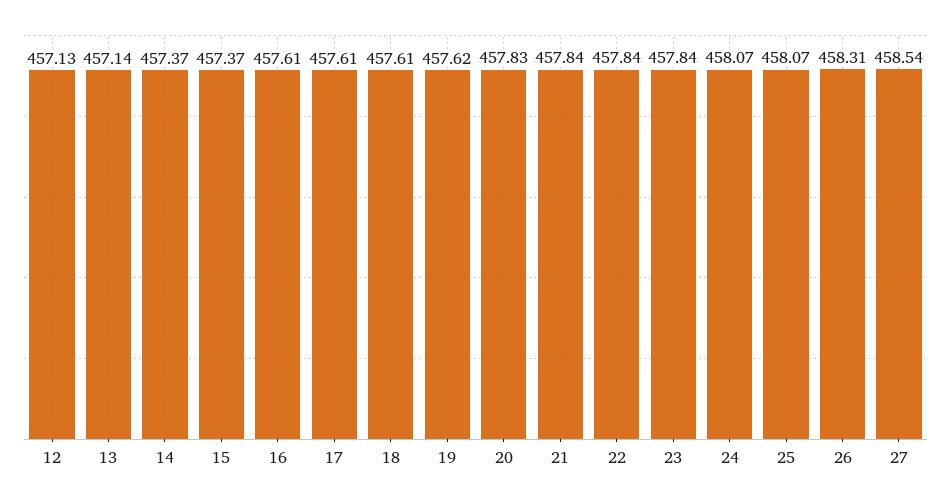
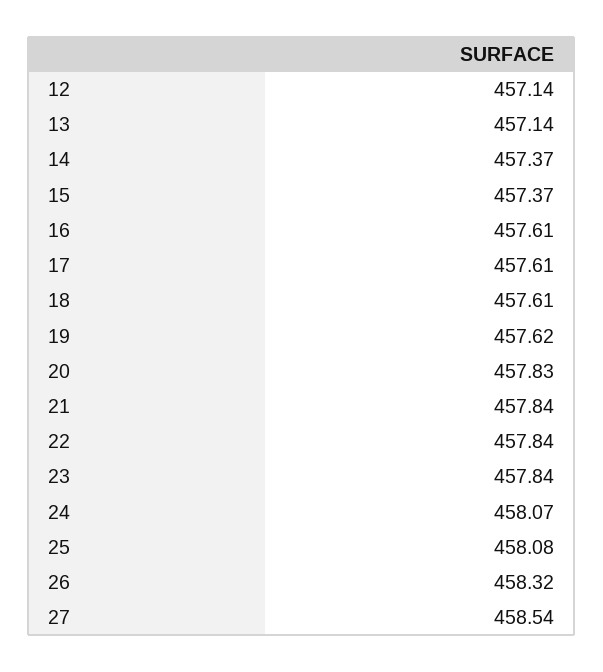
12: 457.13 -> 457.14
25: 458.07 -> 458.08
26: 458.31 -> 458.32

